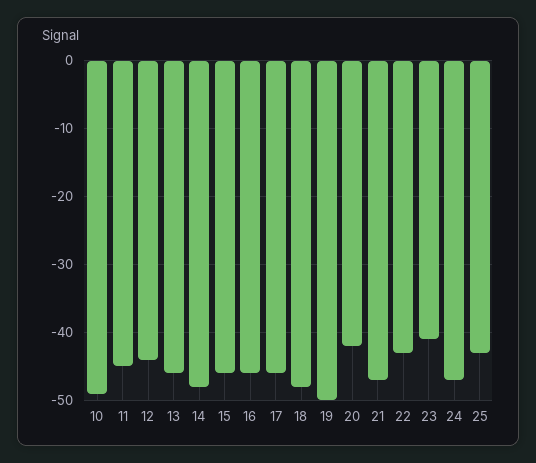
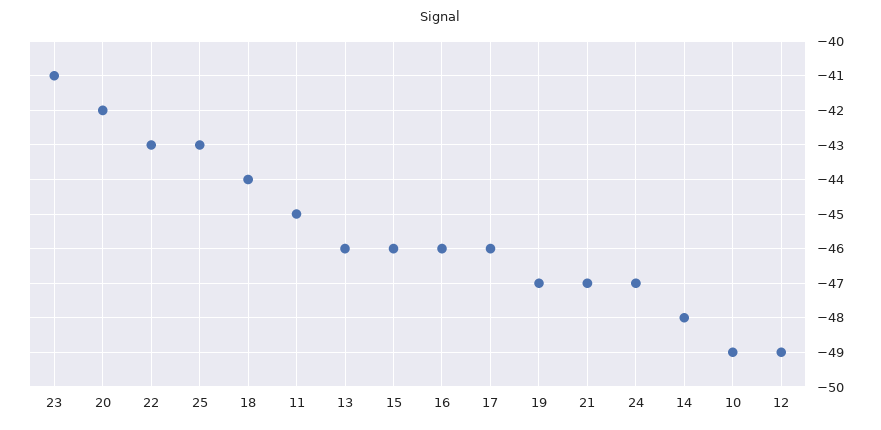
12: -44 -> -49
18: -48 -> -44
19: -50 -> -47

